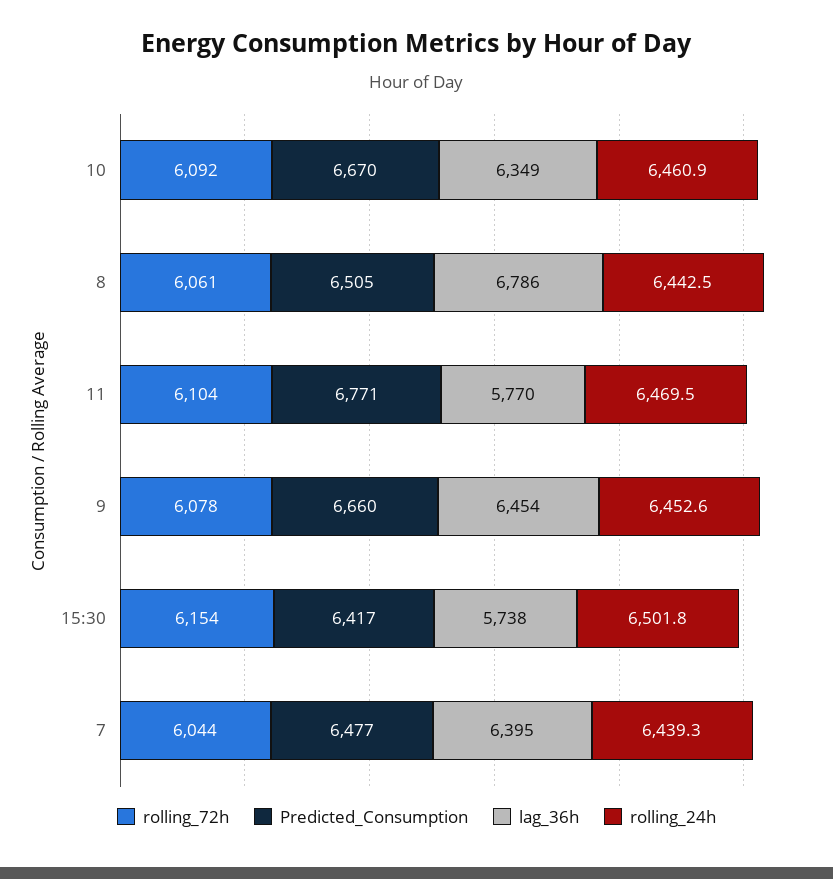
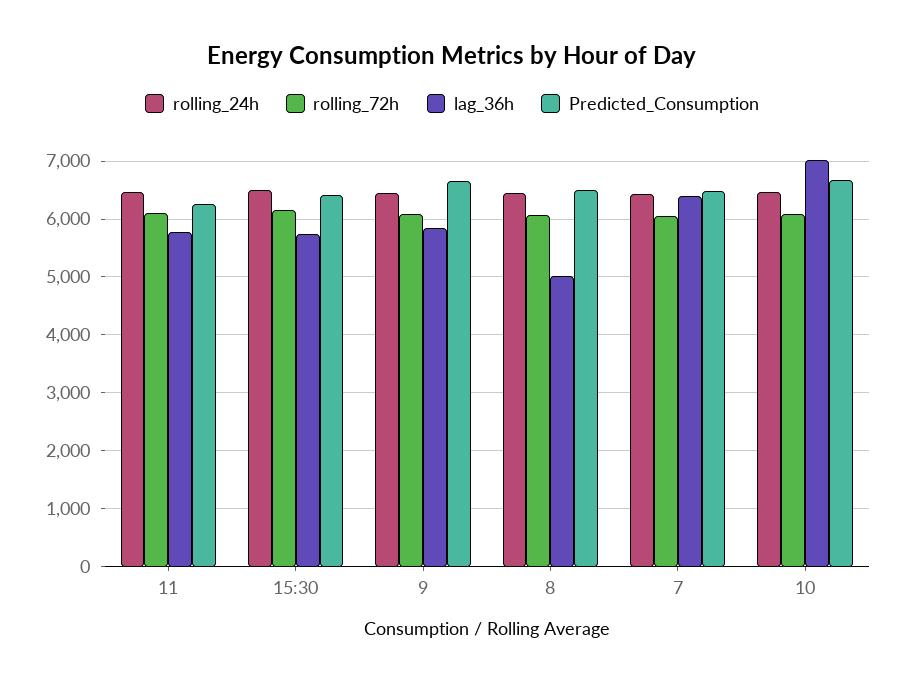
lag_36h, 10: 6349 -> 7000
lag_36h, 8: 6786 -> 5000
Predicted_Consumption, 11: 6771 -> 6200
lag_36h, 9: 6454 -> 5800

